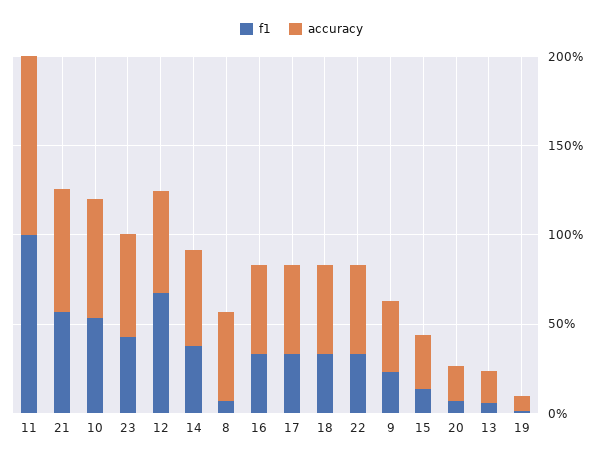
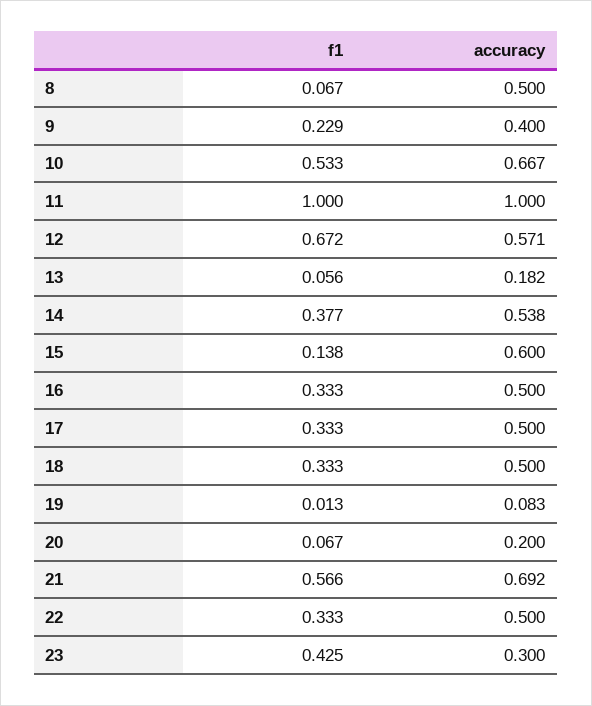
accuracy, 23: 0.6 -> 0.3
accuracy, 15: 0.3 -> 0.6

